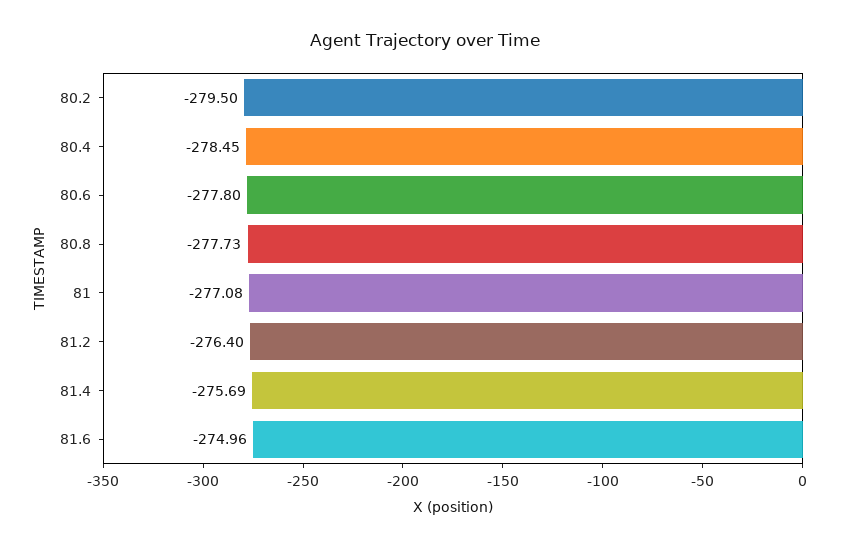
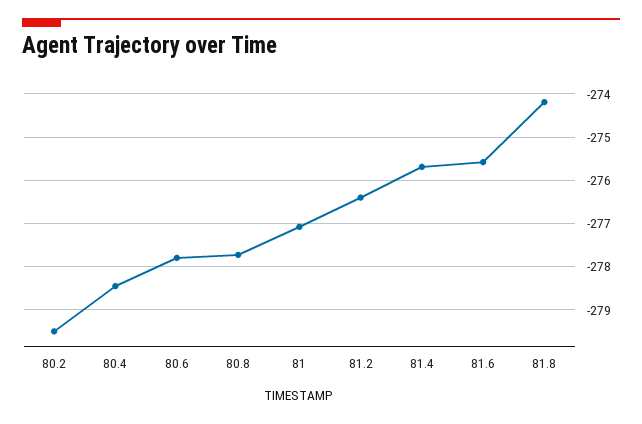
81.6: -274.96 -> -275.6
81.8: none -> -274.2

